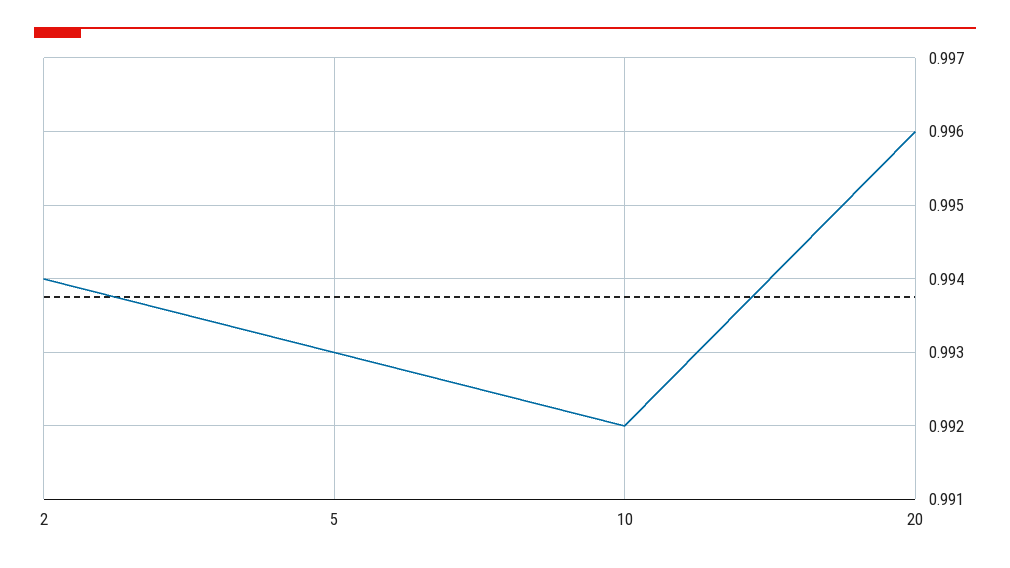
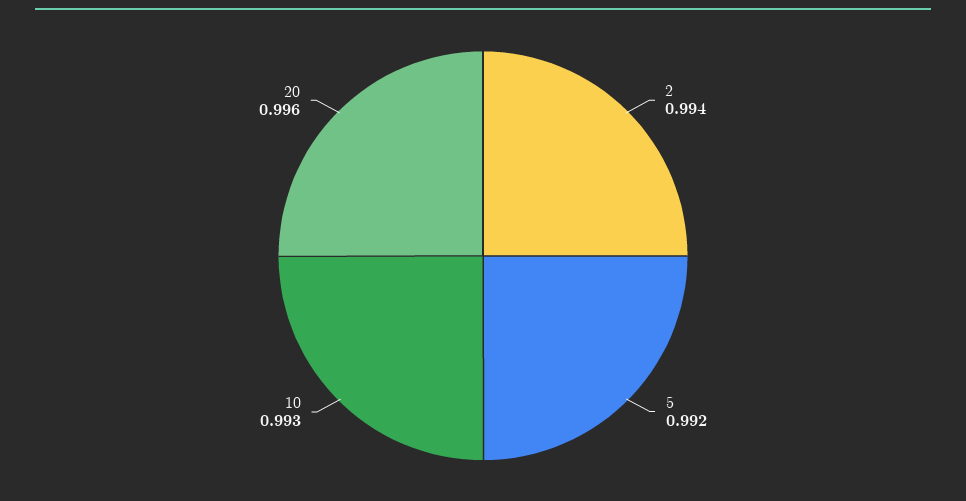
5: 0.993 -> 0.992
10: 0.992 -> 0.993

